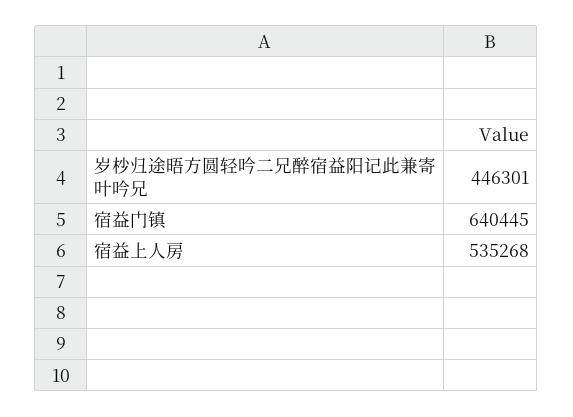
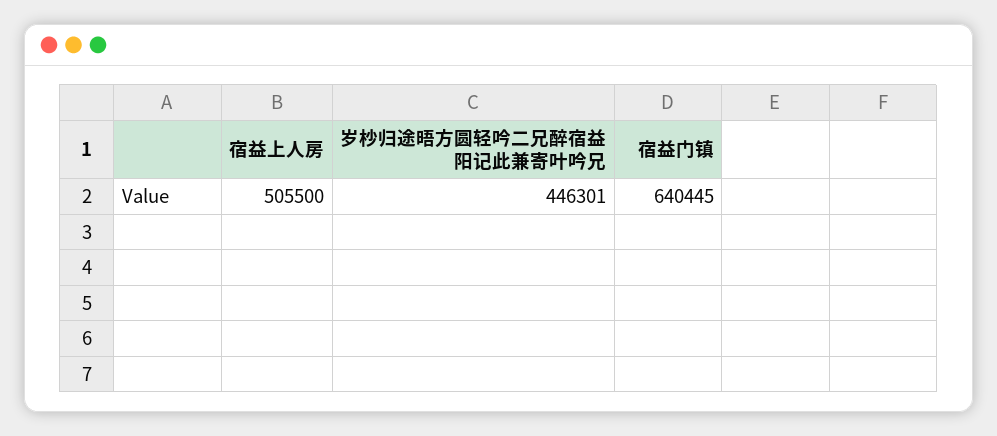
宿益上人房: 535268 -> 505500

